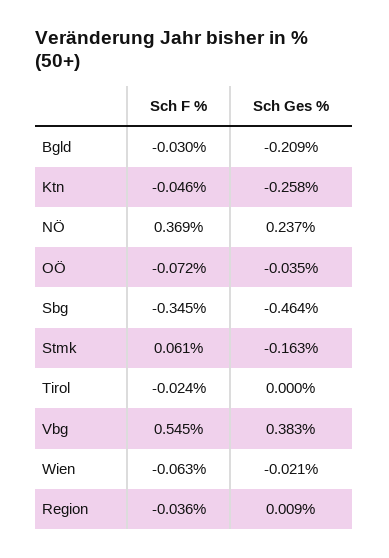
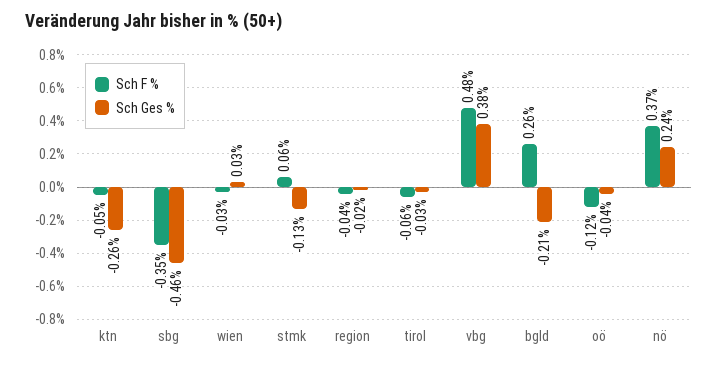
Sch F %, Bgld: -0.03 -> 0.26
Sch F %, OÖ: -0.072 -> -0.12
Sch Ges %, Stmk: -0.163 -> -0.13
Sch F %, Tirol: -0.024 -> -0.06
Sch Ges %, Tirol: 0 -> -0.03
Sch F %, Vbg: 0.545 -> 0.48
Sch F %, Wien: -0.063 -> -0.03
Sch Ges %, Wien: -0.021 -> 0.03
Sch Ges %, Region: 0.009 -> -0.02

